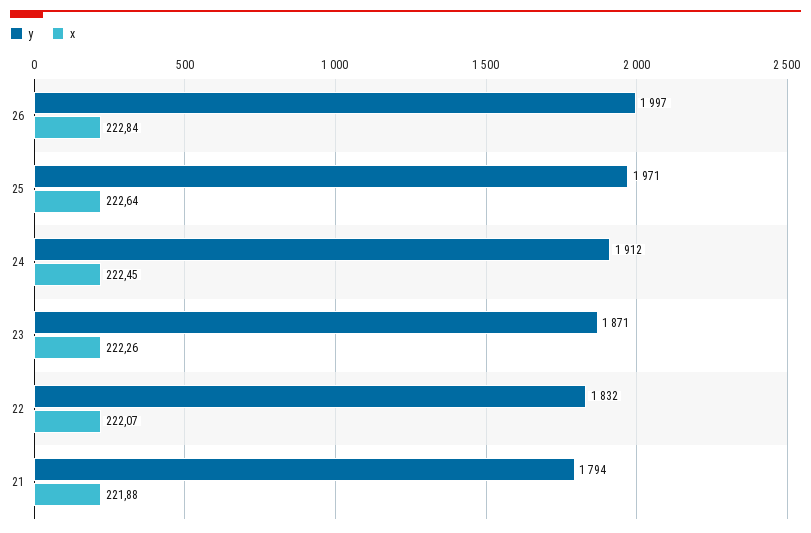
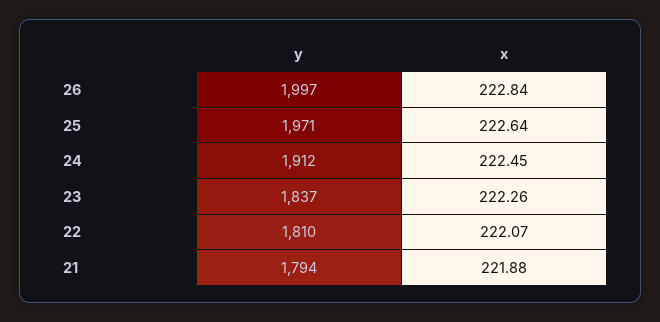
y, 23: 1871 -> 1837
y, 22: 1832 -> 1810

